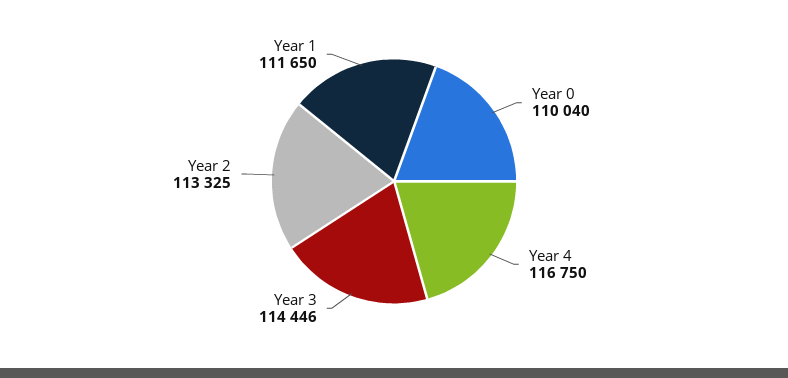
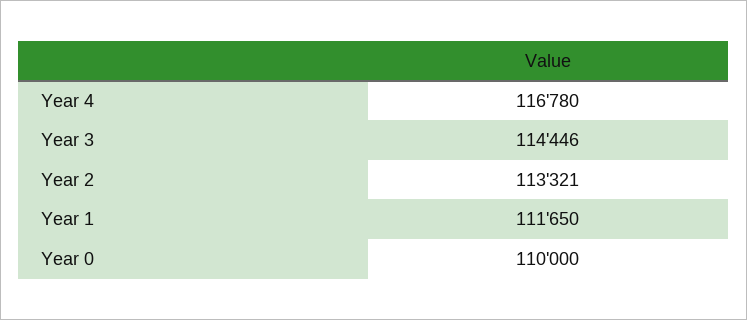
Year 0: 110040 -> 110000
Year 4: 116750 -> 116780
Year 2: 113325 -> 113321

